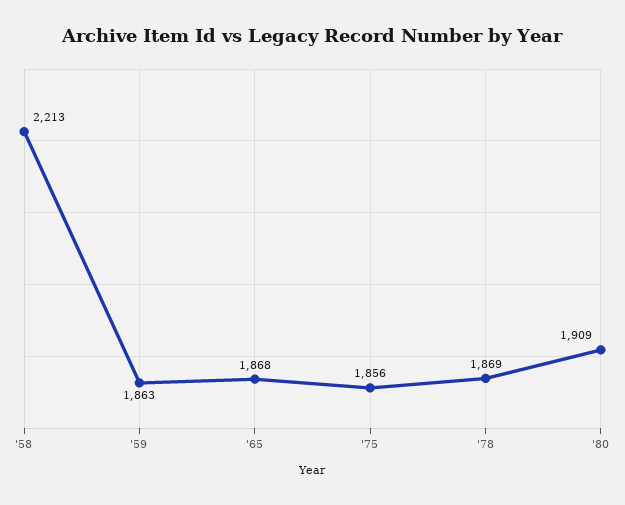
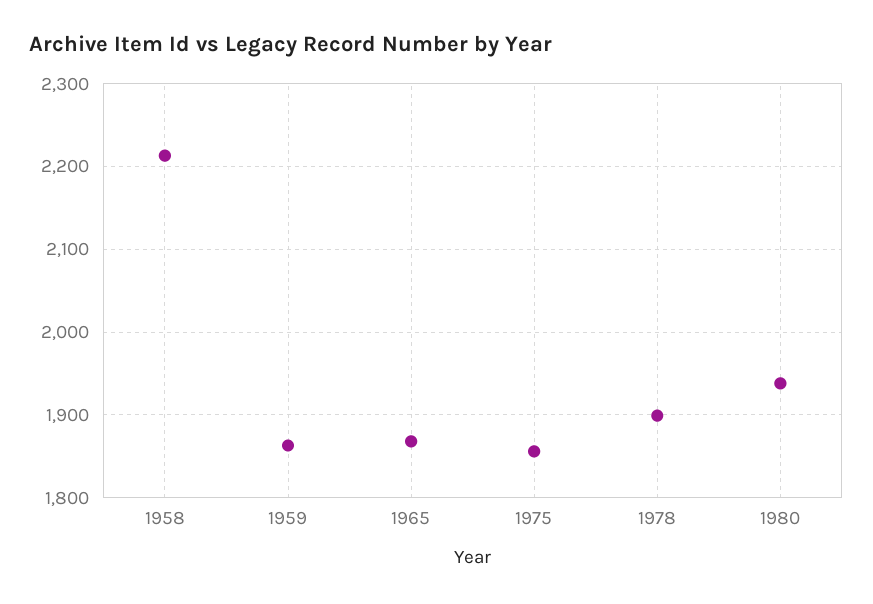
'78: 1869 -> 1900
'80: 1909 -> 1940

